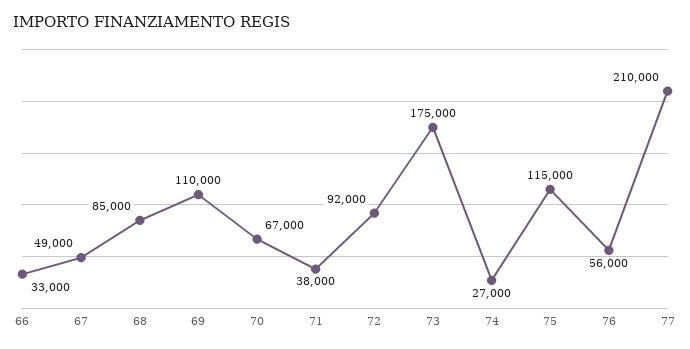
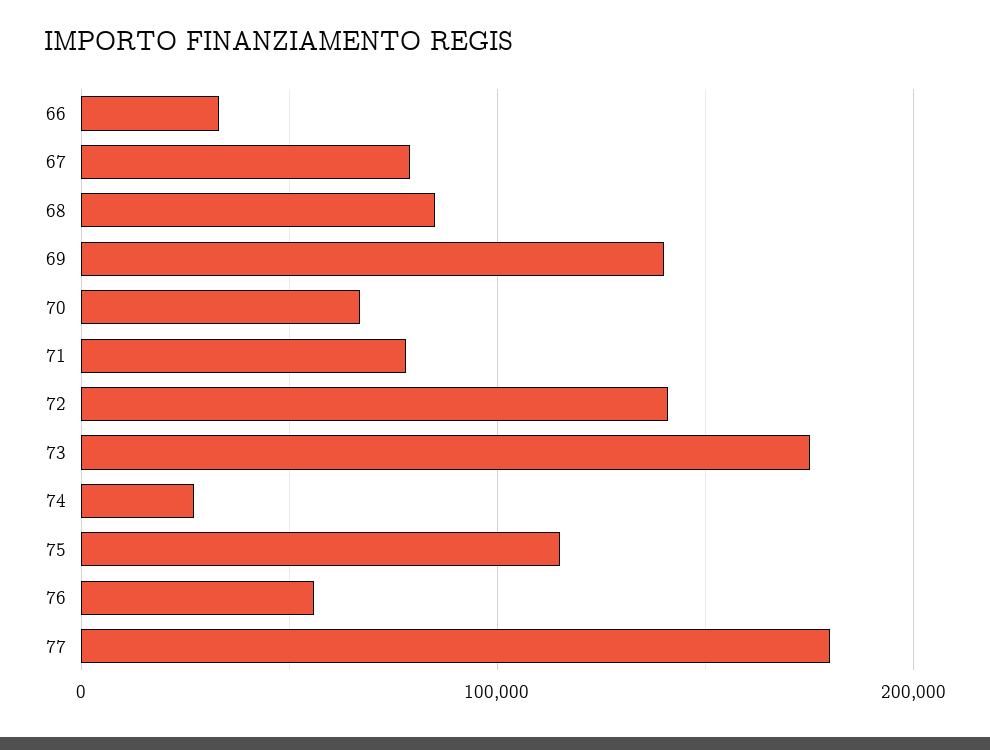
67: 49000 -> 80000
69: 110000 -> 140000
71: 38000 -> 80000
72: 92000 -> 140000
77: 210000 -> 180000

